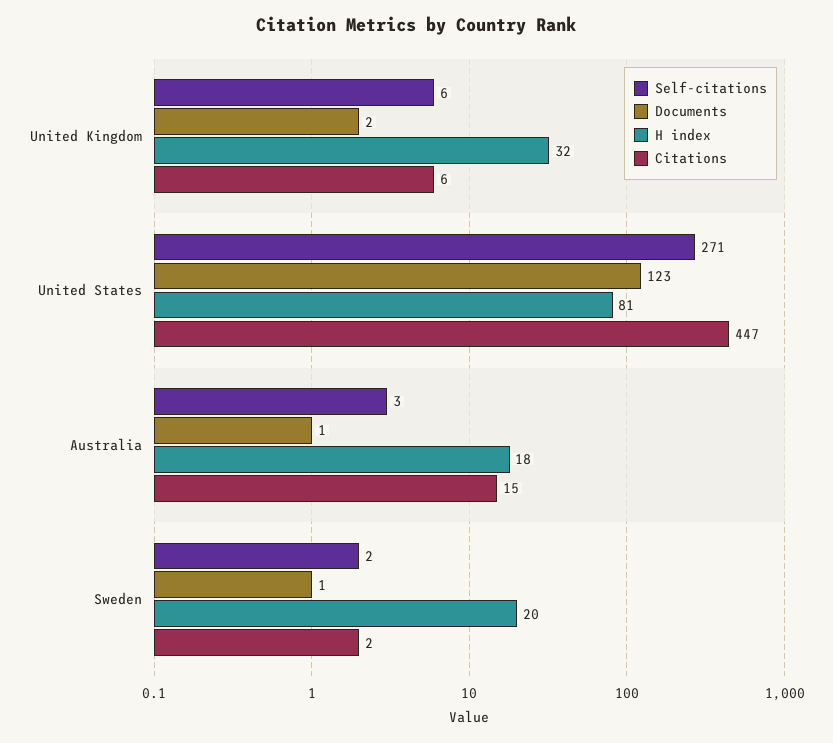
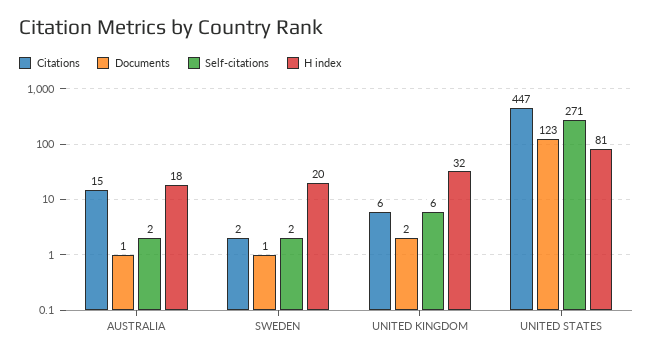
Self-citations, Australia: 3 -> 2

